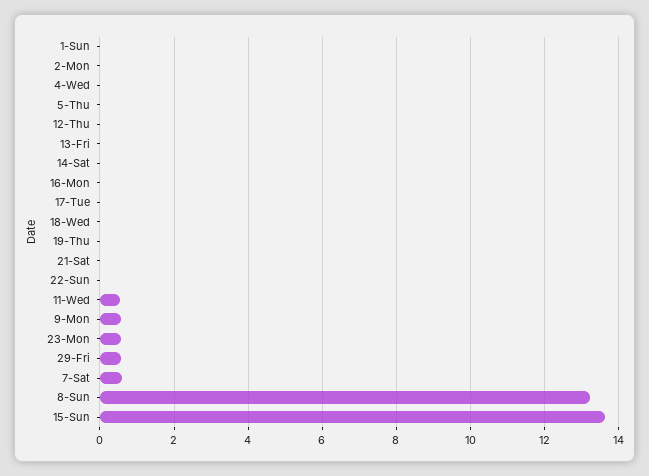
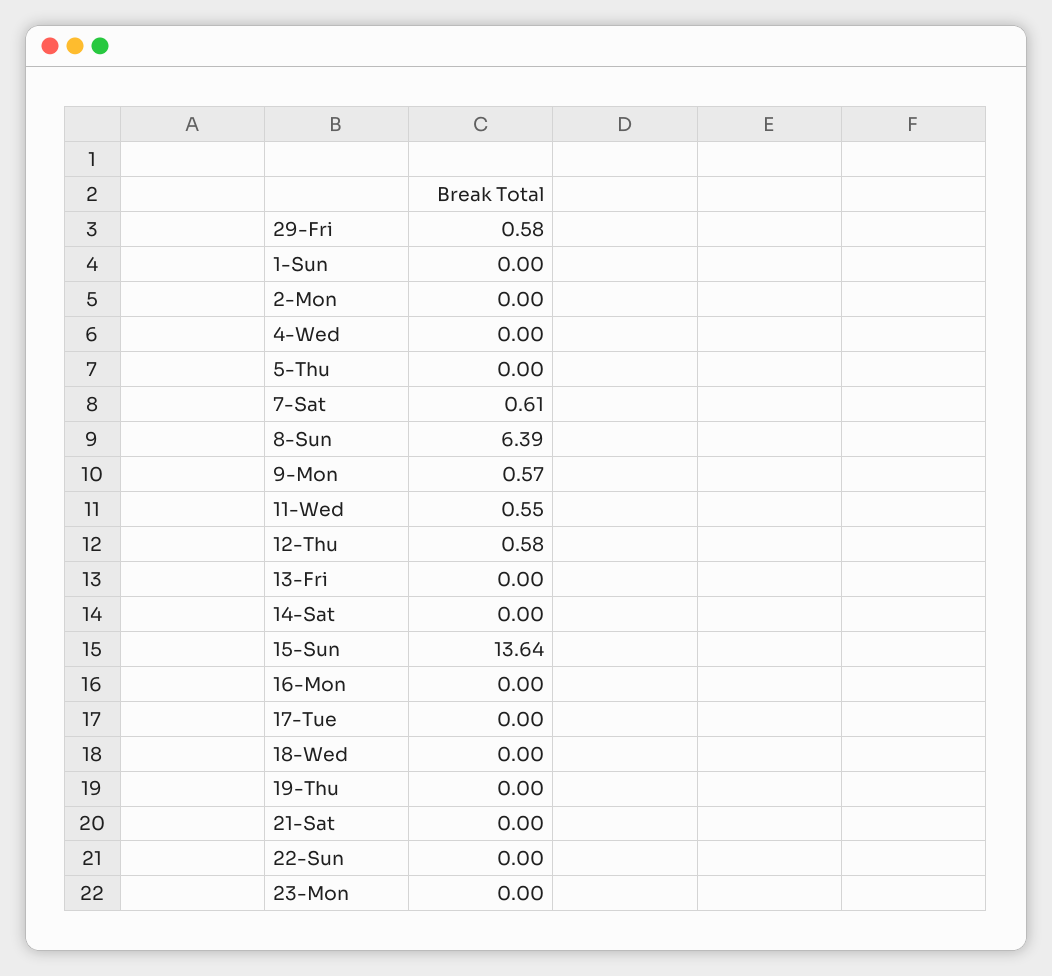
12-Thu: 0 -> 0.58
23-Mon: 0.6 -> 0
8-Sun: 13.2 -> 6.39

